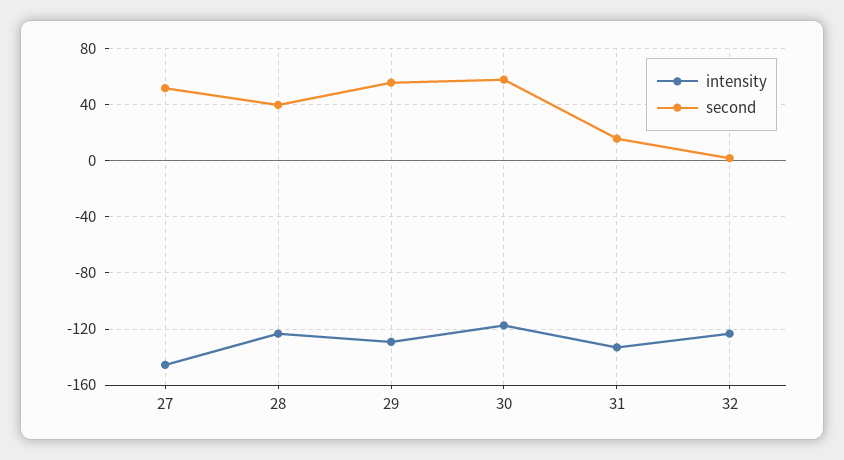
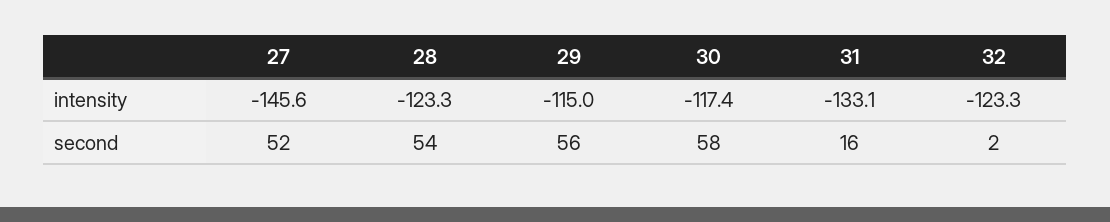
second, 28: 40 -> 54
intensity, 29: -130 -> -115

